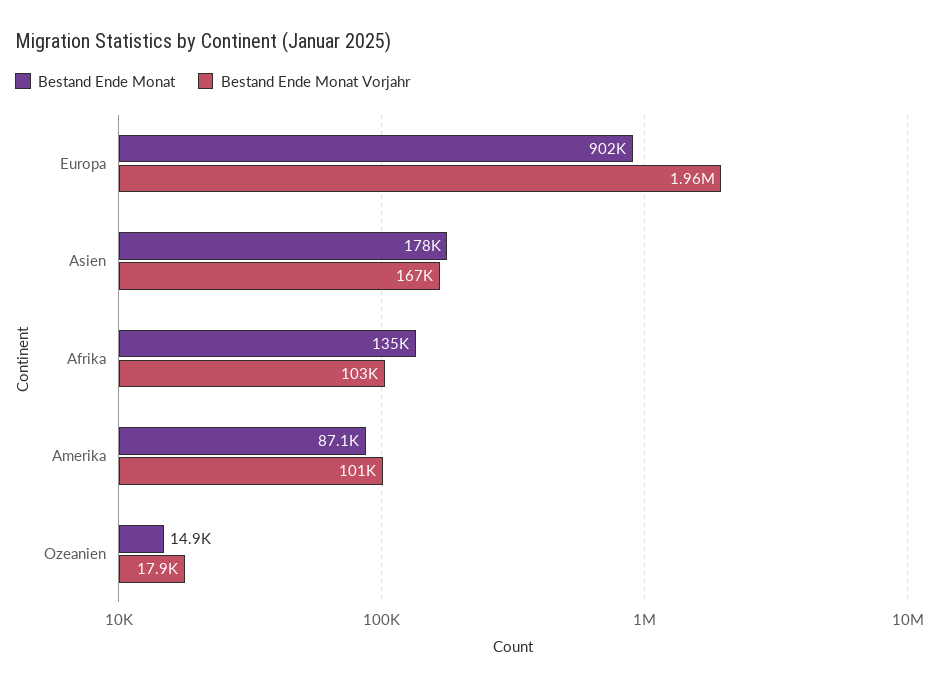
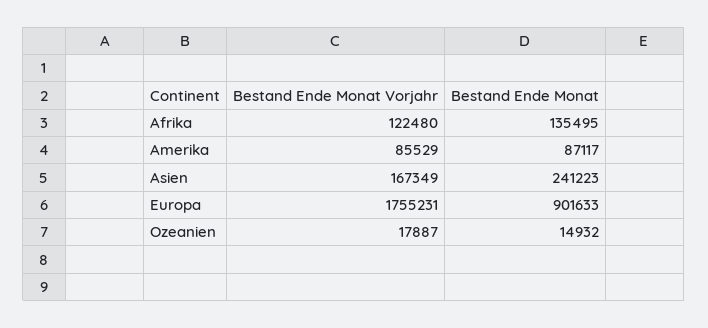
Bestand Ende Monat Vorjahr, Europa: 1960000 -> 1755231
Bestand Ende Monat, Asien: 178000 -> 241223
Bestand Ende Monat Vorjahr, Afrika: 103000 -> 122480
Bestand Ende Monat Vorjahr, Amerika: 101000 -> 85529

